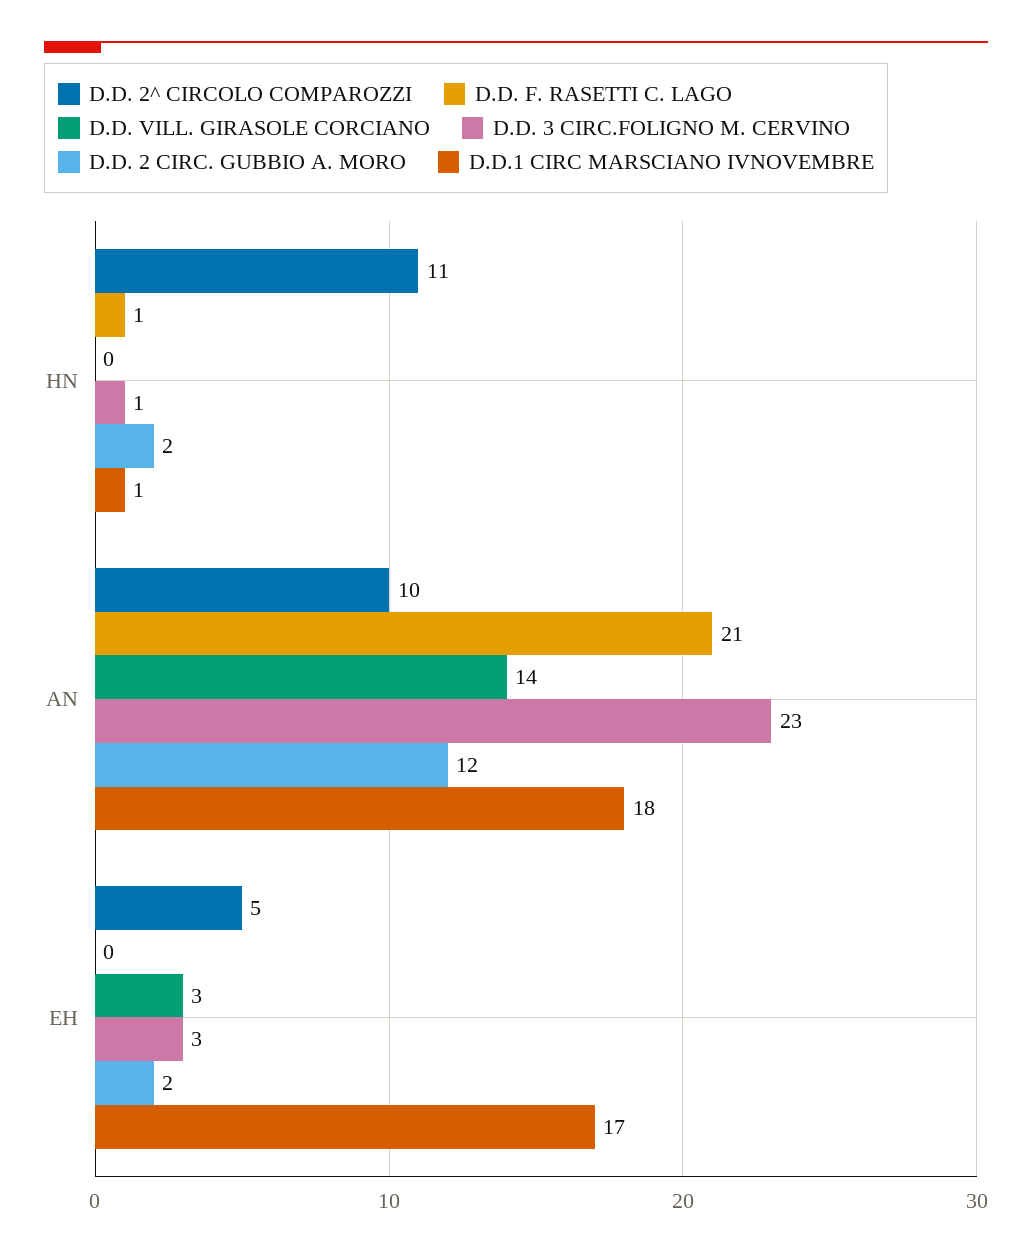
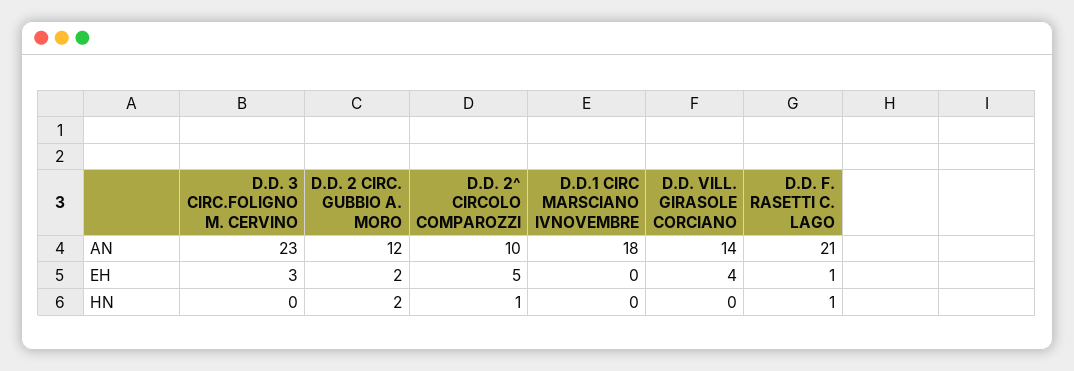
D.D. 2^ CIRCOLO COMPAROZZI, HN: 11 -> 1
D.D. 3 CIRC.FOLIGNO M. CERVINO, HN: 1 -> 0
D.D.1 CIRC MARSCIANO IVNOVEMBRE, HN: 1 -> 0
D.D. F. RASETTI C. LAGO, EH: 0 -> 1
D.D. VILL. GIRASOLE CORCIANO, EH: 3 -> 4
D.D.1 CIRC MARSCIANO IVNOVEMBRE, EH: 17 -> 0

